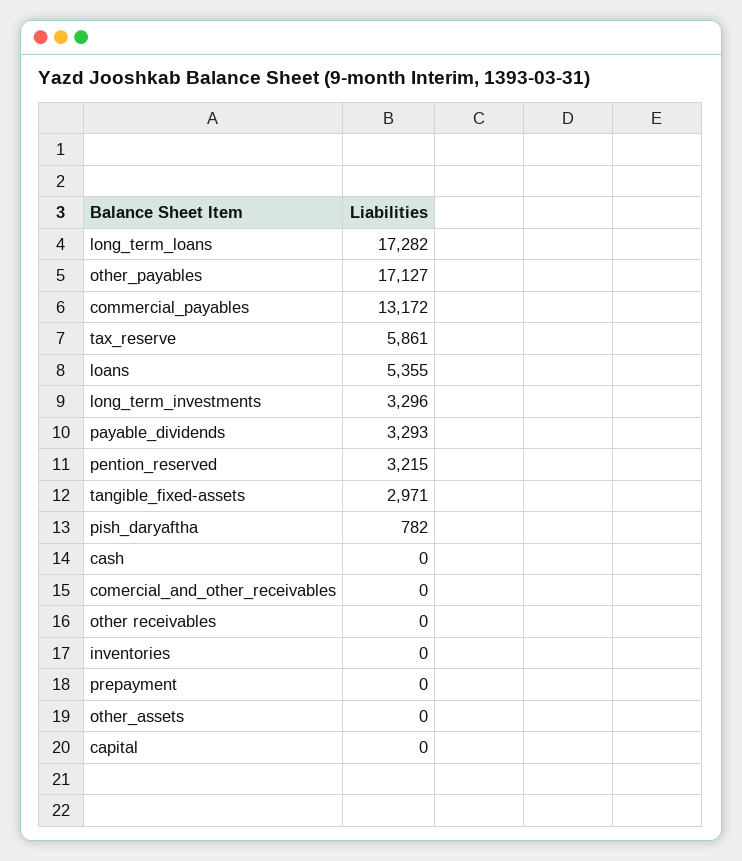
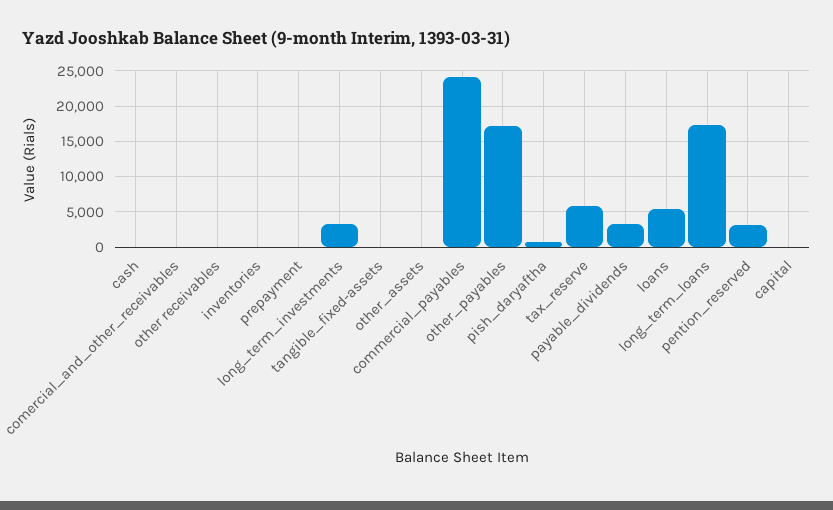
commercial_payables: 13172 -> 24000
tangible_fixed-assets: 2971 -> 0

